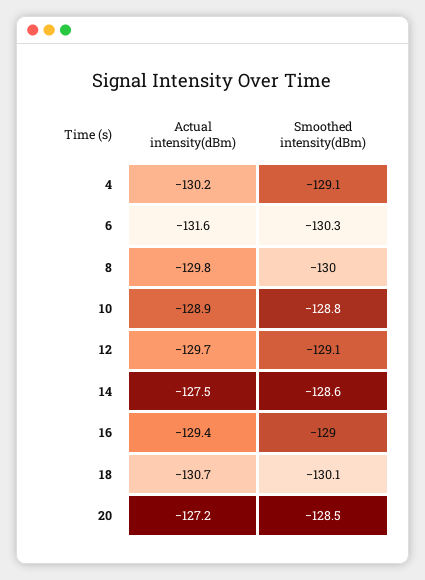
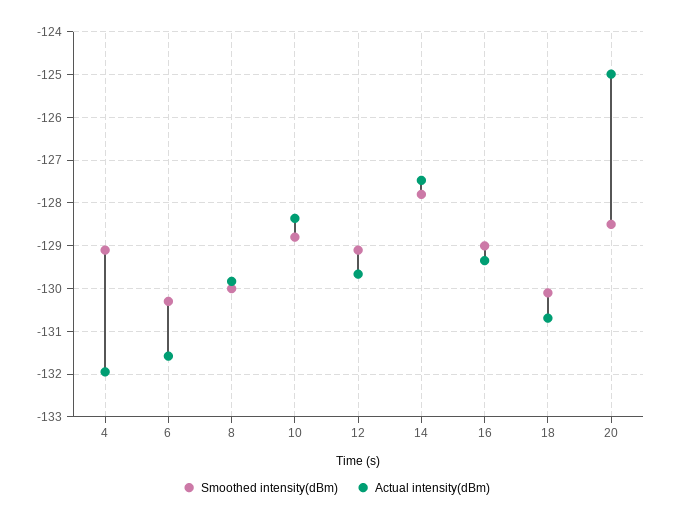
Actual intensity(dBm), 4: -130.2 -> -132
Actual intensity(dBm), 10: -128.9 -> -128.4
Smoothed intensity(dBm), 14: -128.6 -> -127.8
Actual intensity(dBm), 20: -127.2 -> -125

